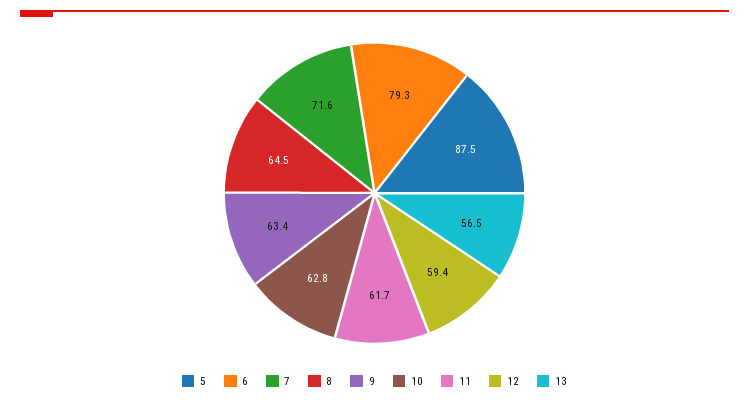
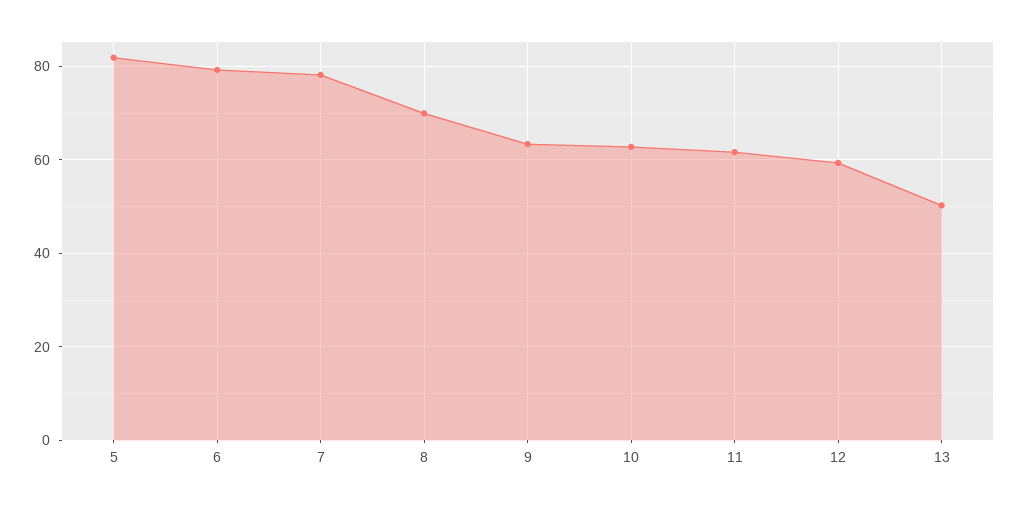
5: 87.5 -> 82
7: 71.6 -> 78
8: 64.5 -> 70
13: 56.5 -> 50

